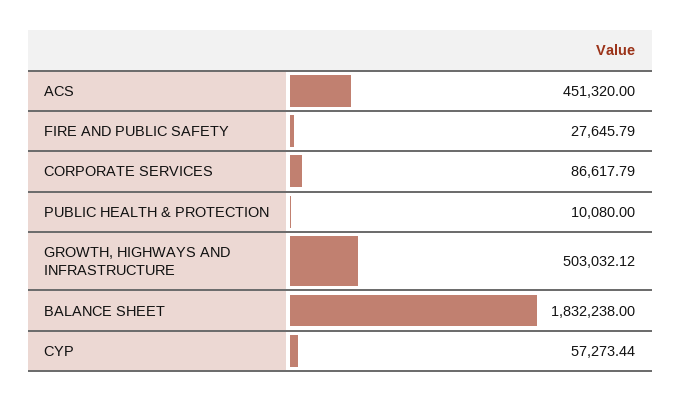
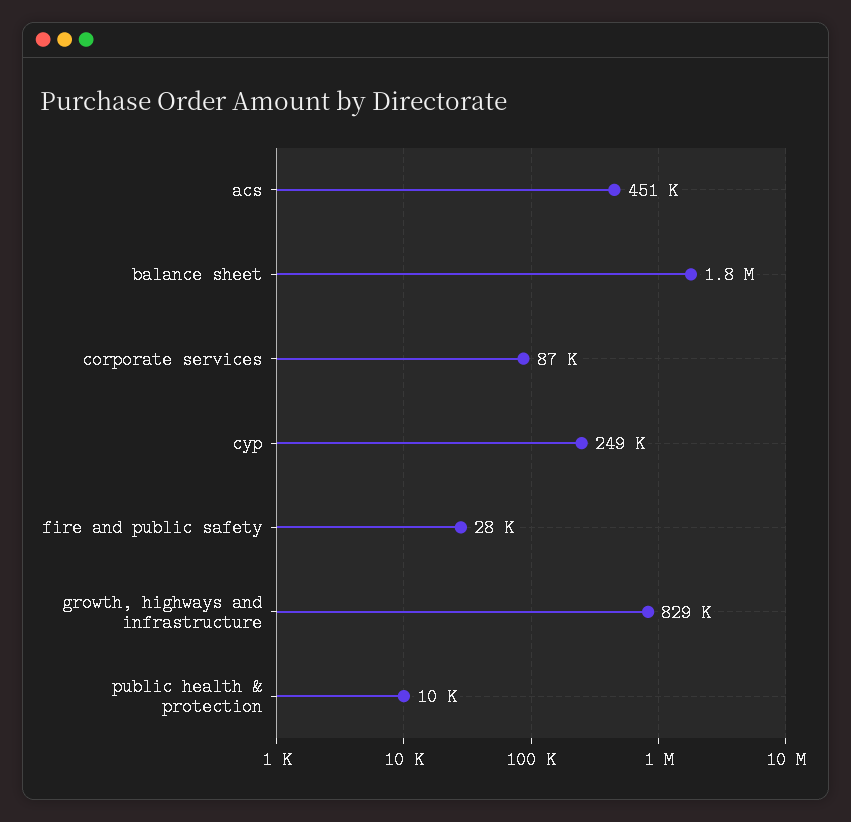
GROWTH, HIGHWAYS AND INFRASTRUCTURE: 503032.12 -> 829000
CYP: 57273.44 -> 249000

